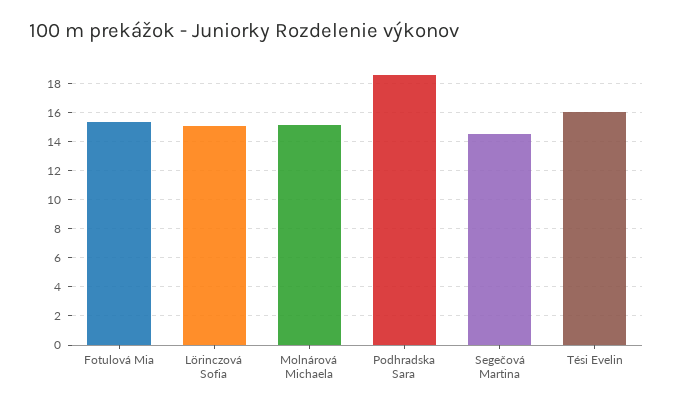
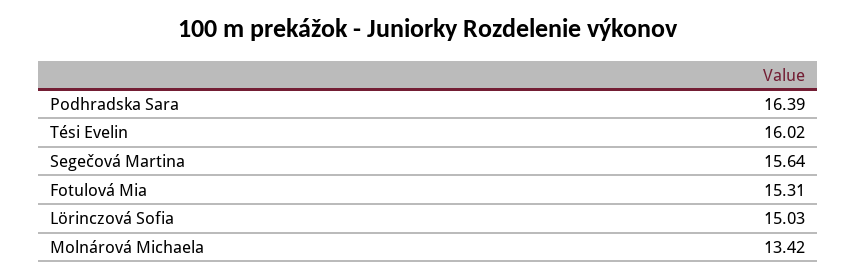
Molnárová Michaela: 15 -> 13.42
Podhradska Sara: 18.5 -> 16.39
Segečová Martina: 14.5 -> 15.64

